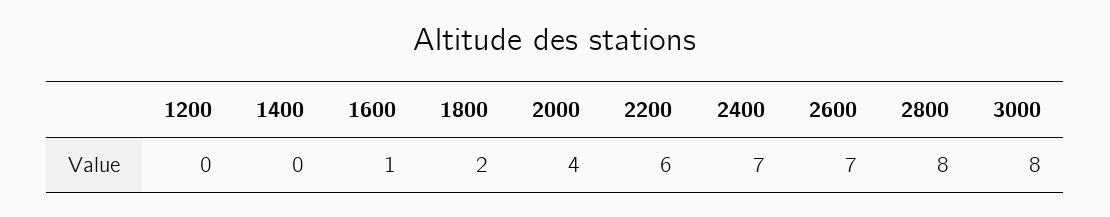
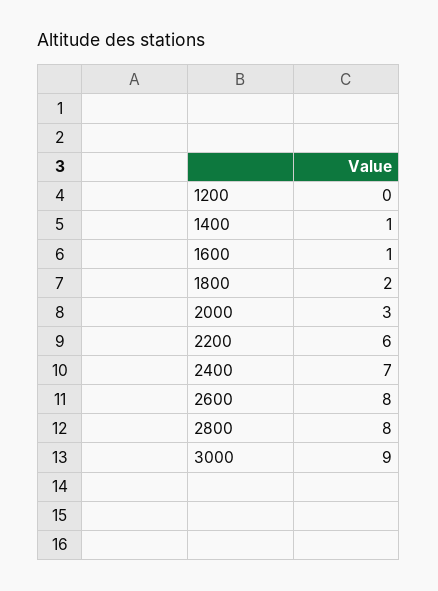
1400: 0 -> 1
2000: 4 -> 3
2600: 7 -> 8
3000: 8 -> 9

